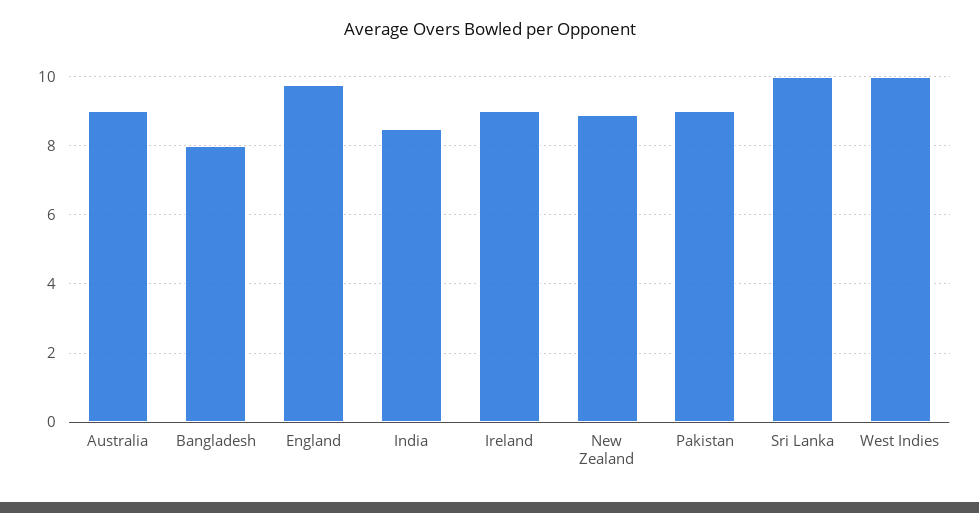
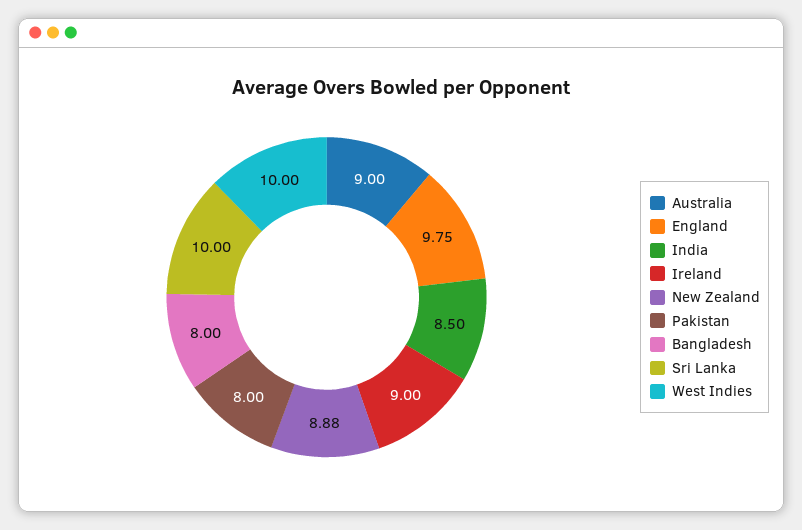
Pakistan: 9 -> 8

